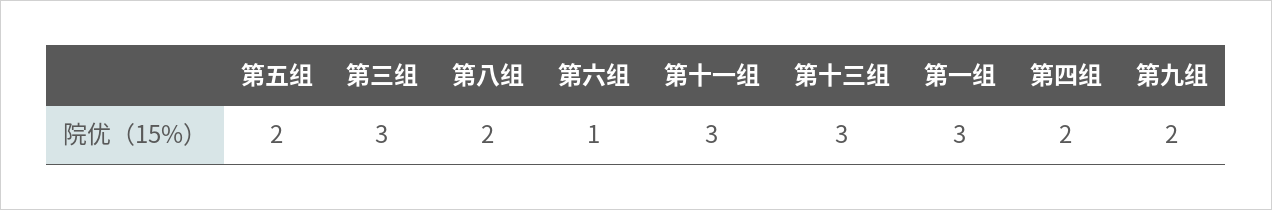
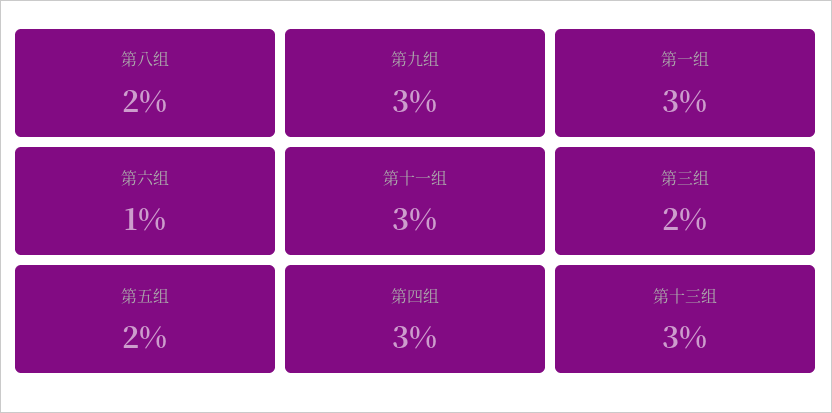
第三组: 3 -> 2
第四组: 2 -> 3
第九组: 2 -> 3

